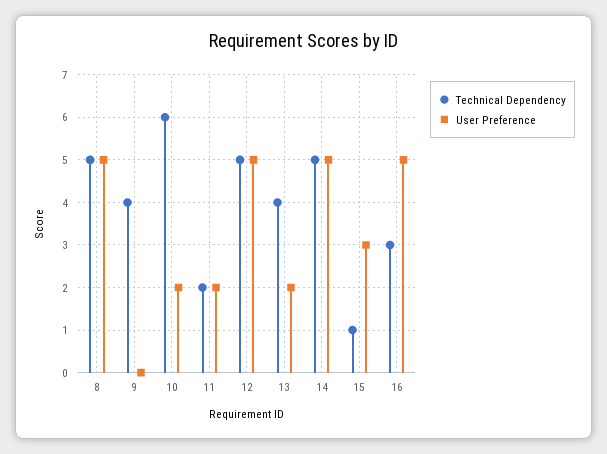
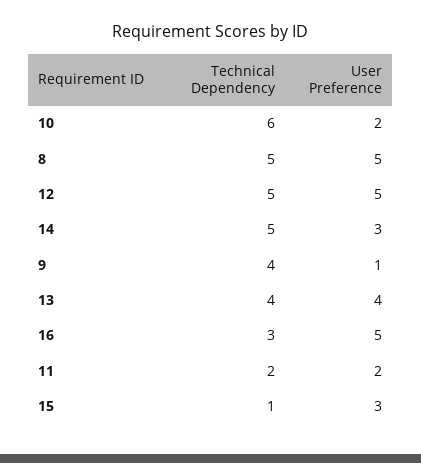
User Preference, 9: 0 -> 1
User Preference, 13: 2 -> 4
User Preference, 14: 5 -> 3

